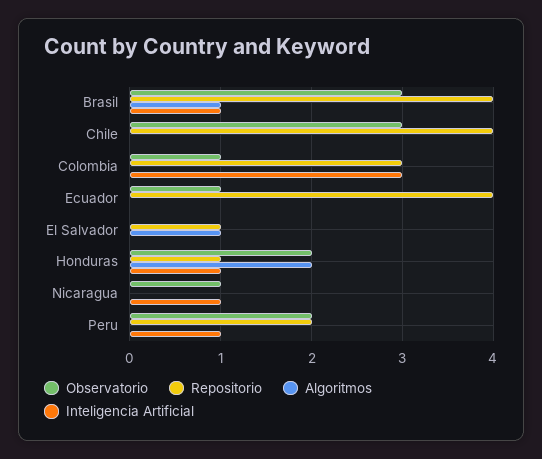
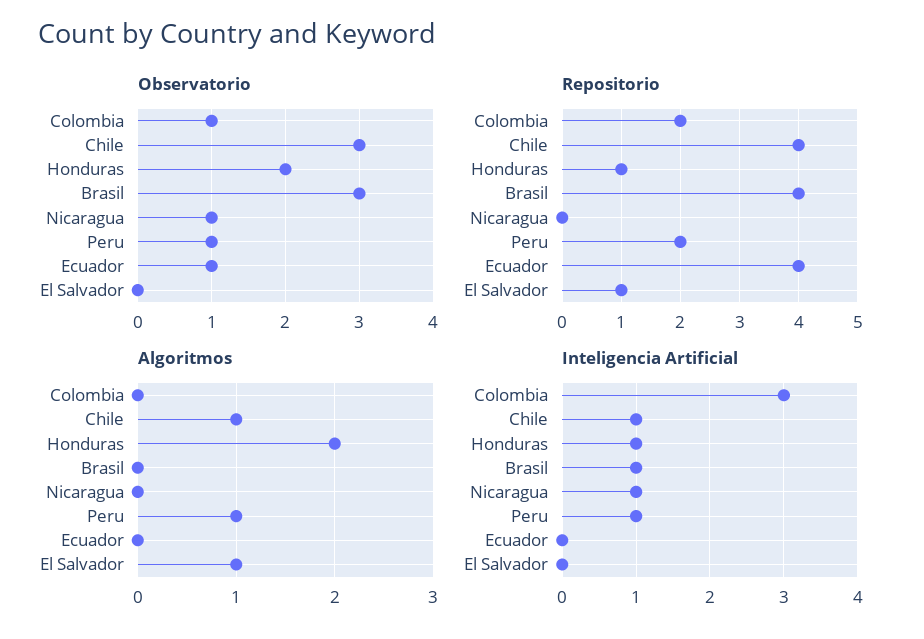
Algoritmos, Brasil: 1 -> 0
Algoritmos, Chile: 0 -> 1
Inteligencia Artificial, Chile: 0 -> 1
Repositorio, Colombia: 3 -> 2
Observatorio, Peru: 2 -> 1
Algoritmos, Peru: 0 -> 1

